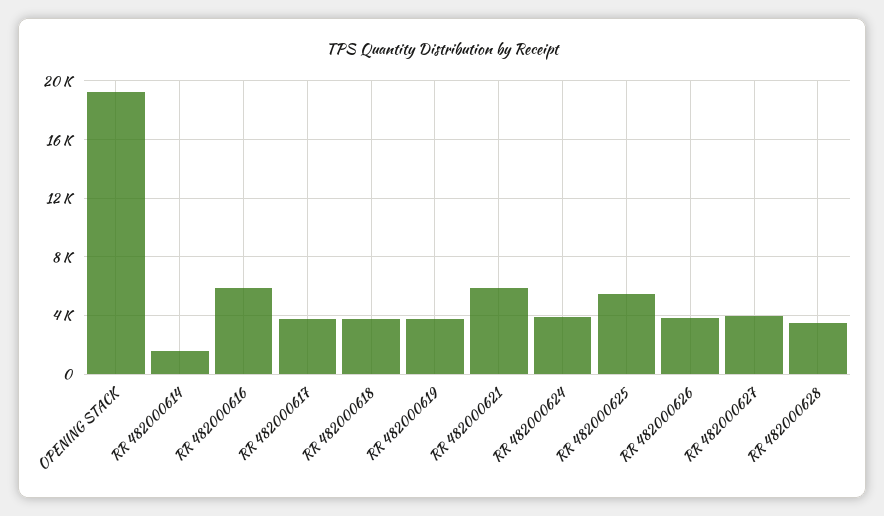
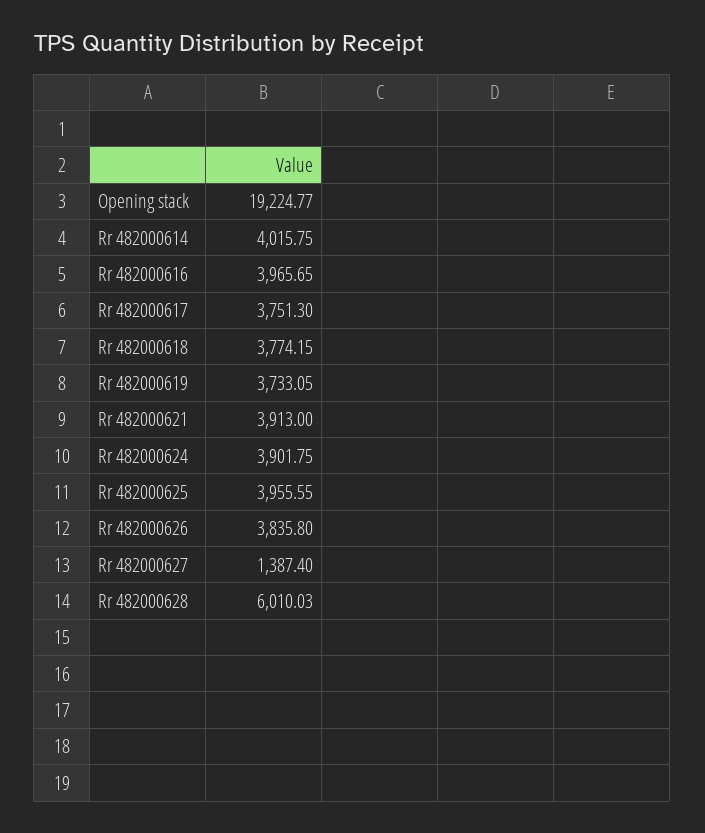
RR 482000614: 1500 -> 4015.75
RR 482000616: 6000 -> 3965.65
RR 482000621: 6000 -> 3913
RR 482000625: 5500 -> 3955.55
RR 482000627: 4000 -> 1387.4
RR 482000628: 3500 -> 6010.03

